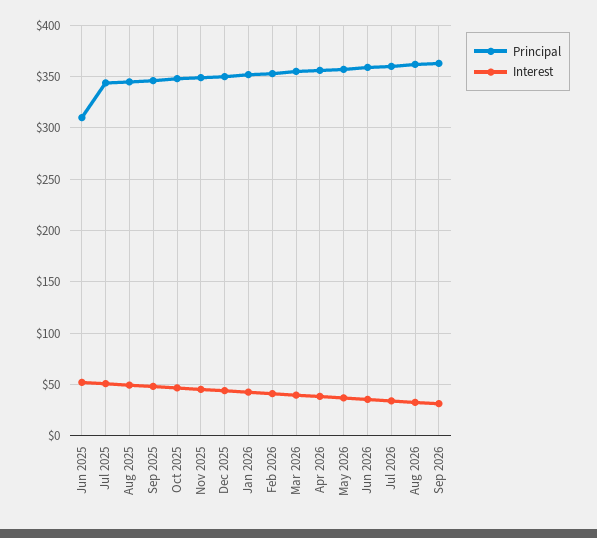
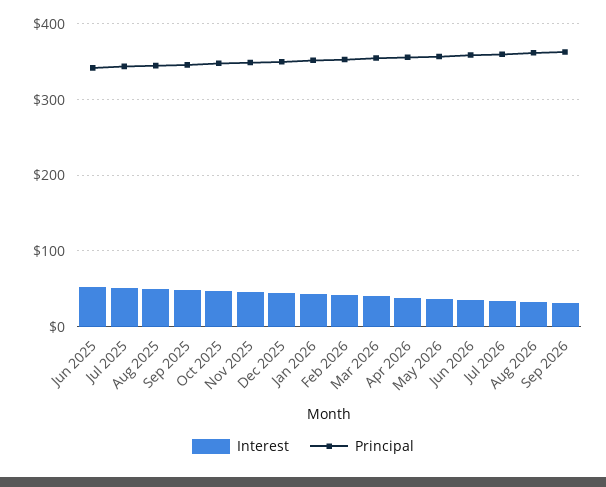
Principal, Jun 2025: 310 -> 340

